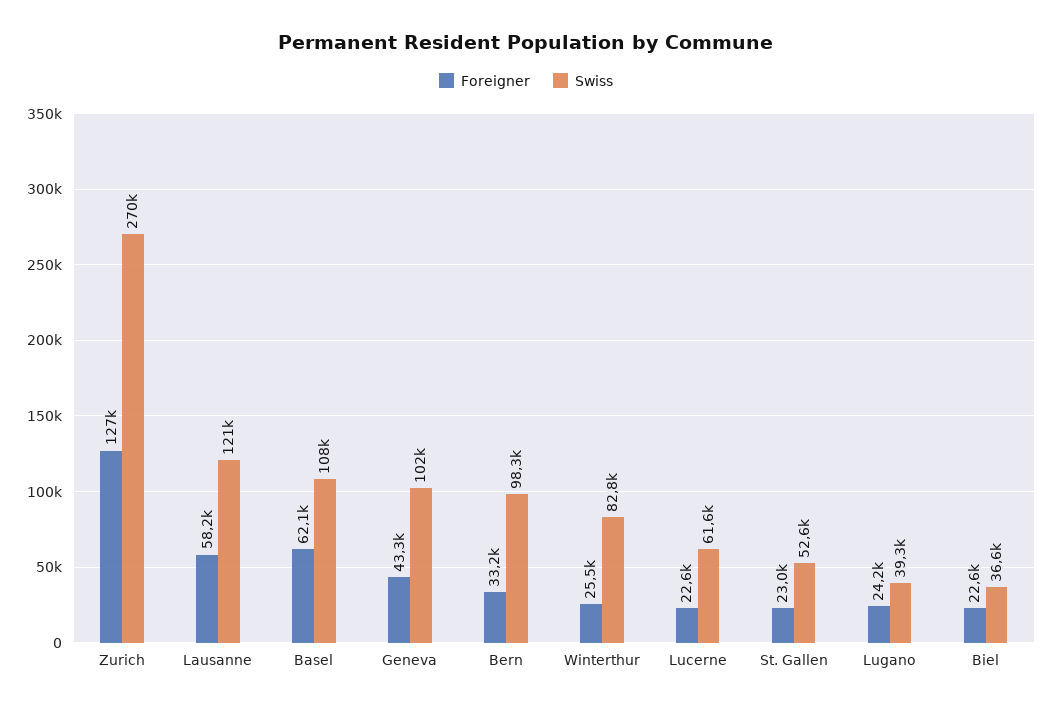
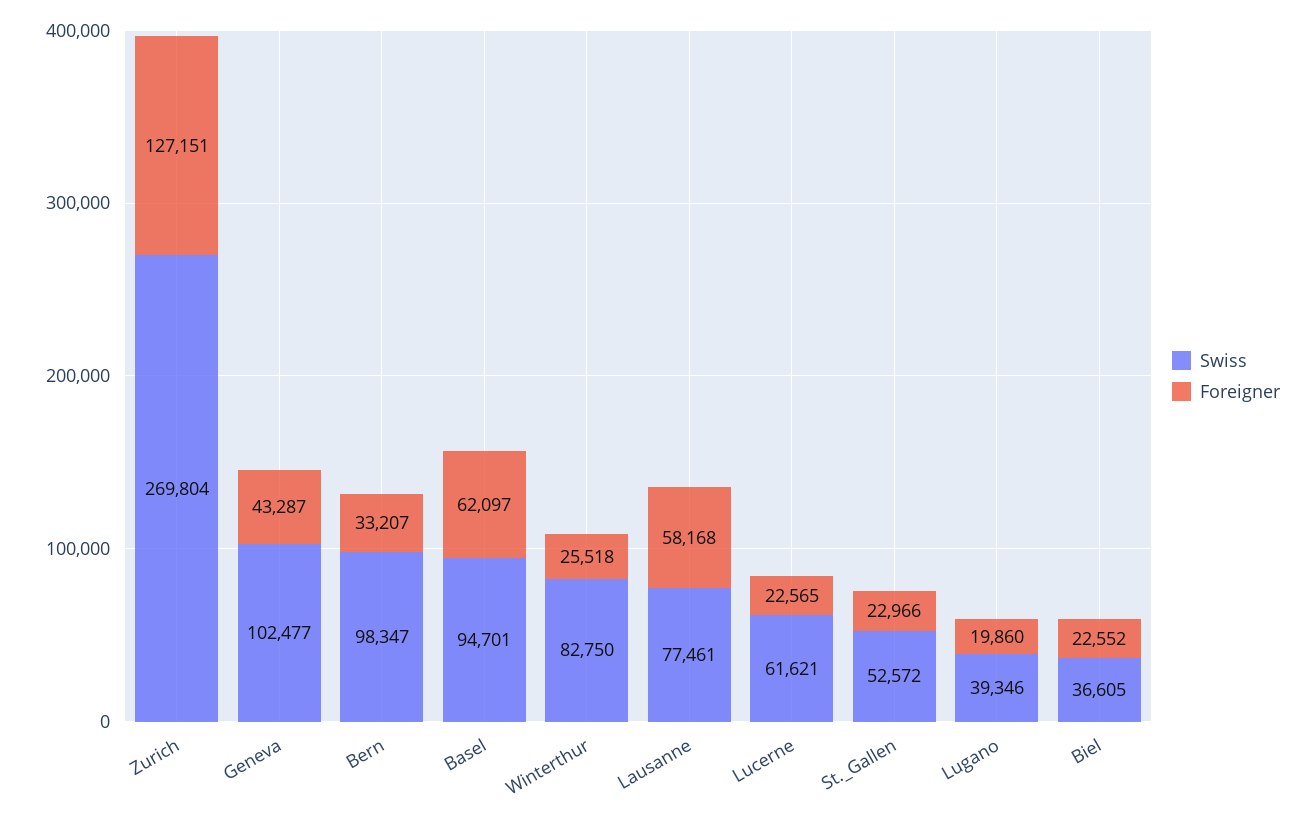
Swiss, Lausanne: 121000 -> 77461
Swiss, Basel: 108000 -> 94701
Foreigner, Lugano: 24200 -> 19860

